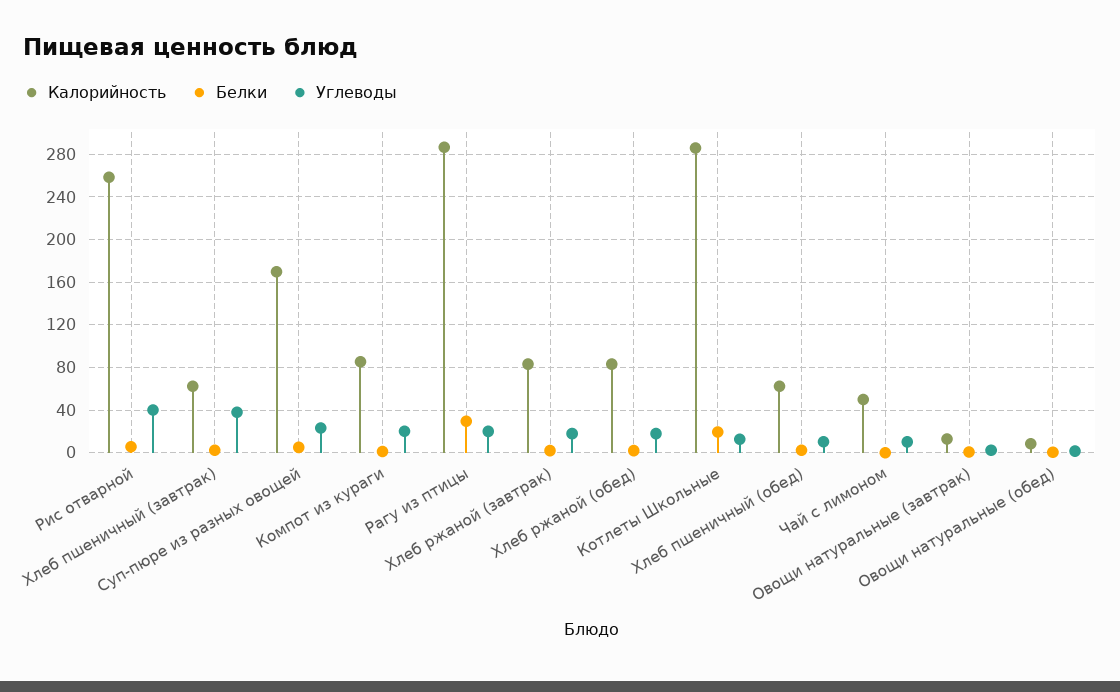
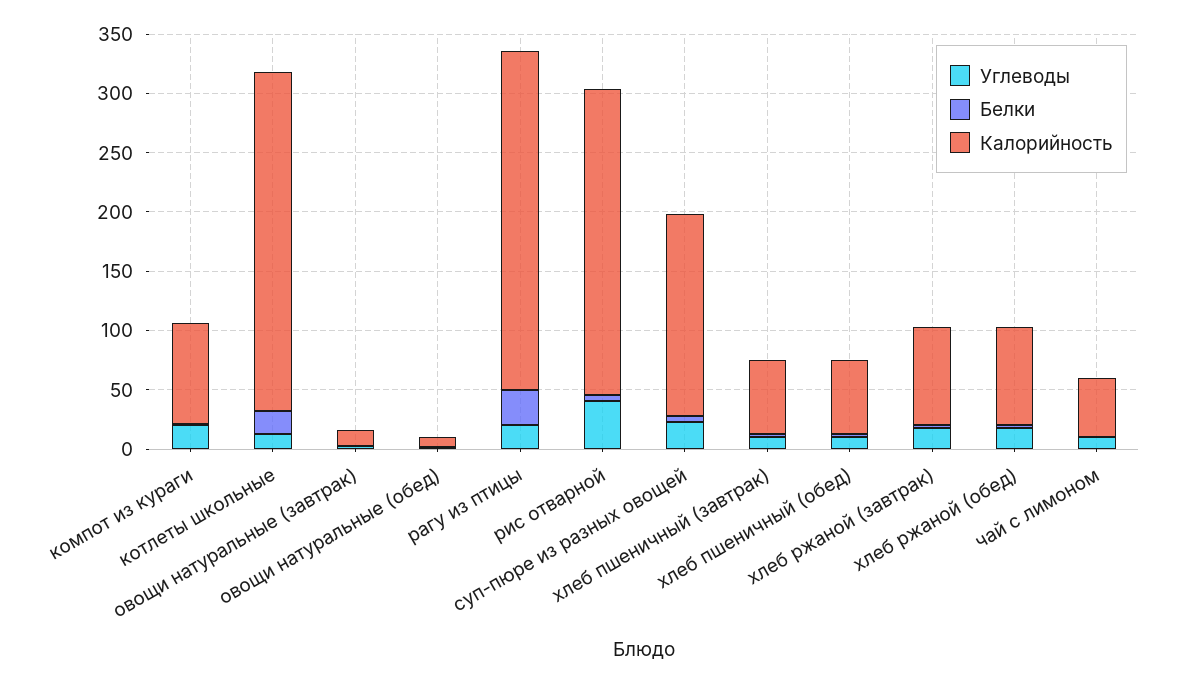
Углеводы, Хлеб пшеничный (завтрак): 40 -> 10

